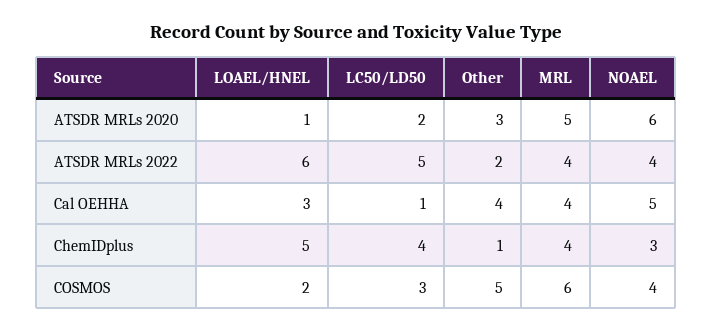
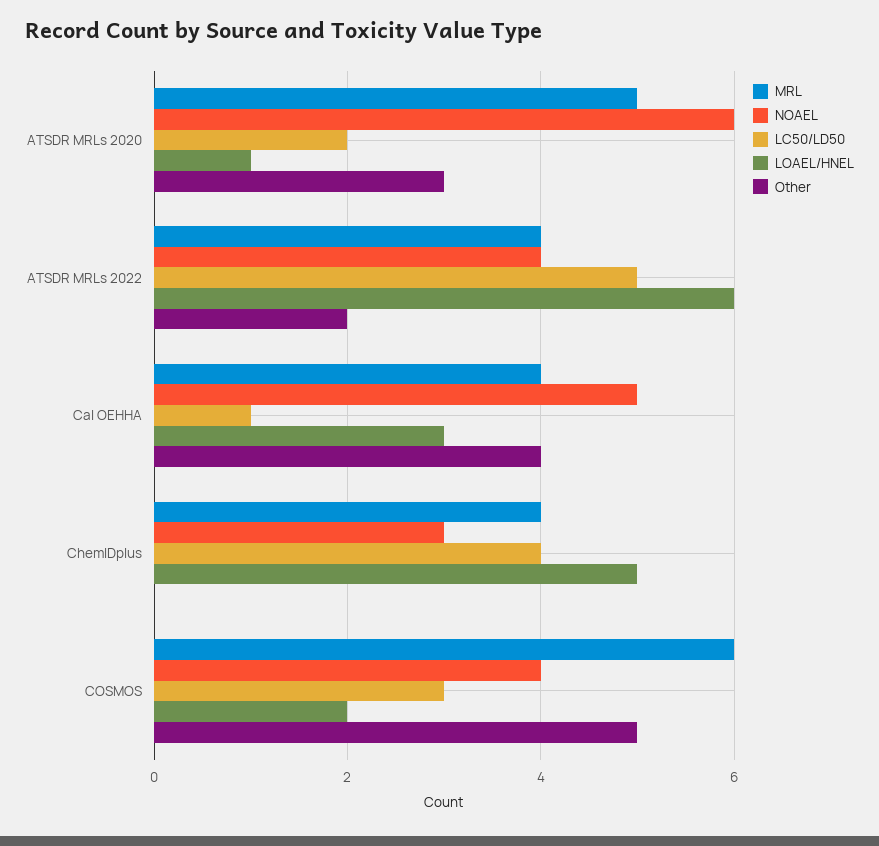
Other, ChemIDplus: 1 -> 0

